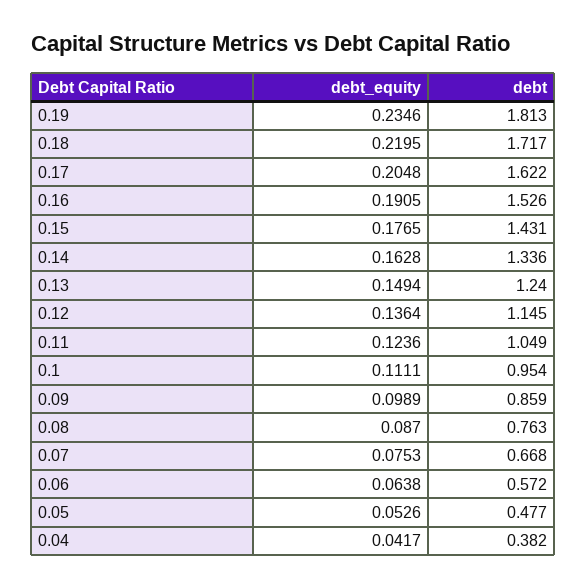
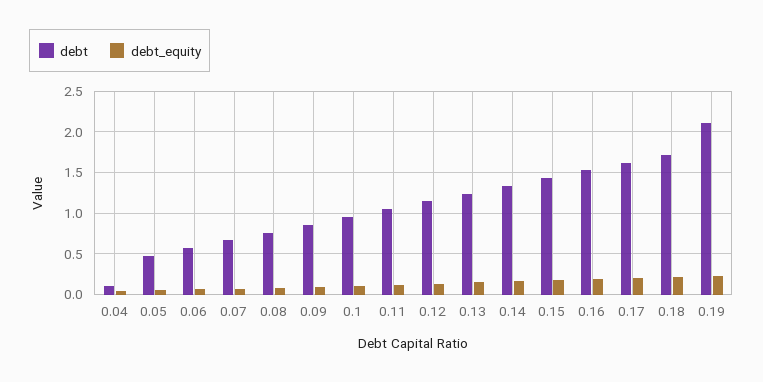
debt, 0.19: 1.813 -> 2.1
debt, 0.04: 0.382 -> 0.1

